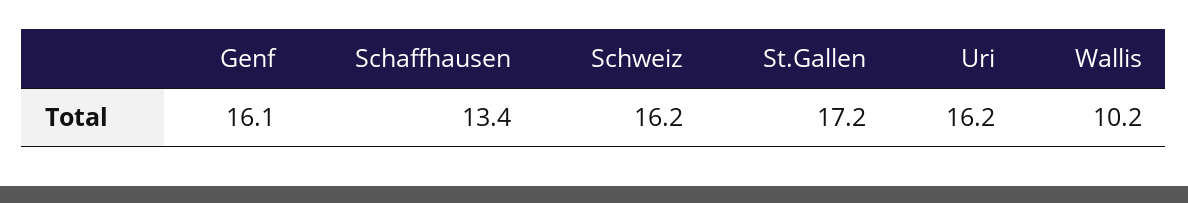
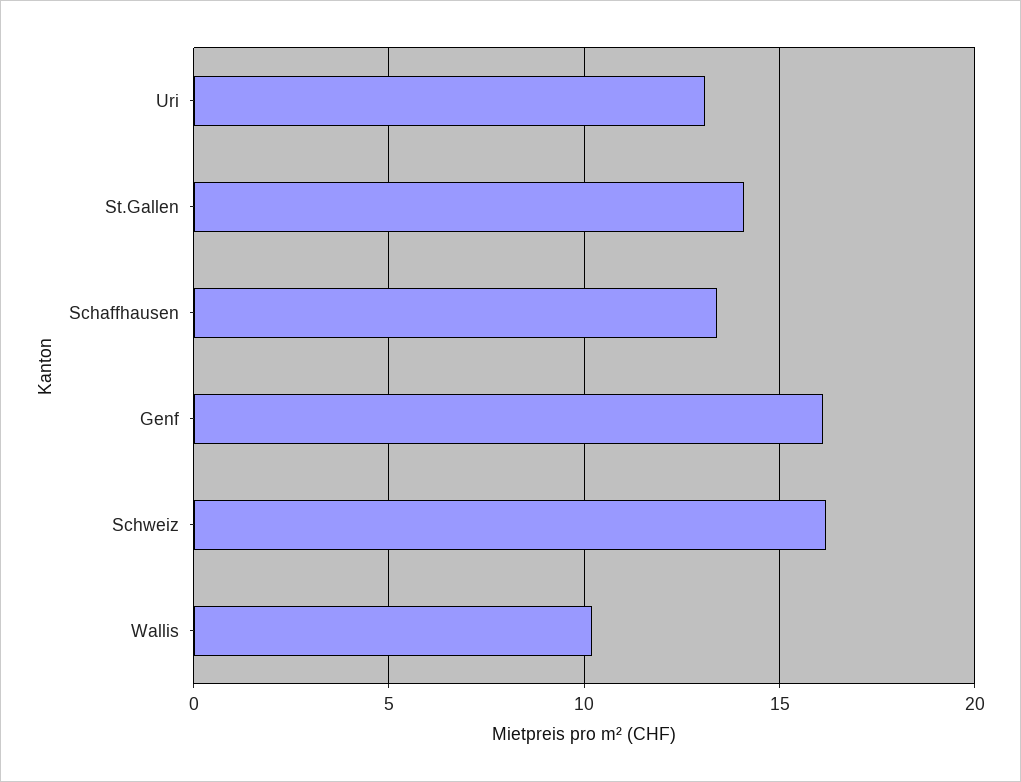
St.Gallen: 17.2 -> 14
Uri: 16.2 -> 13

